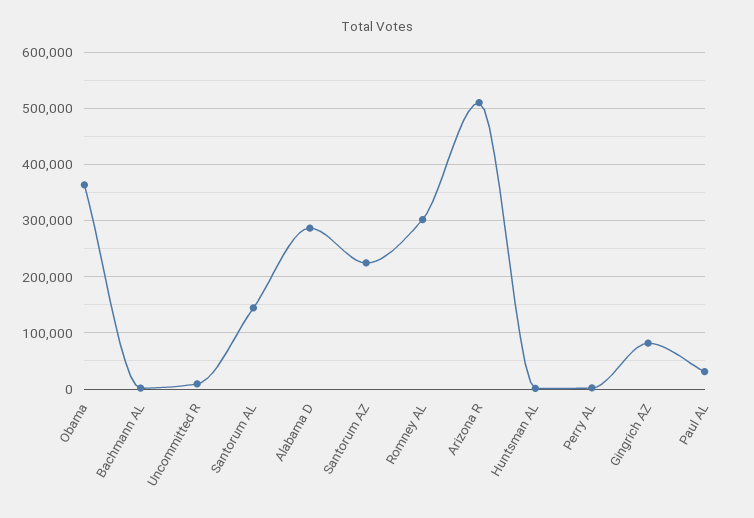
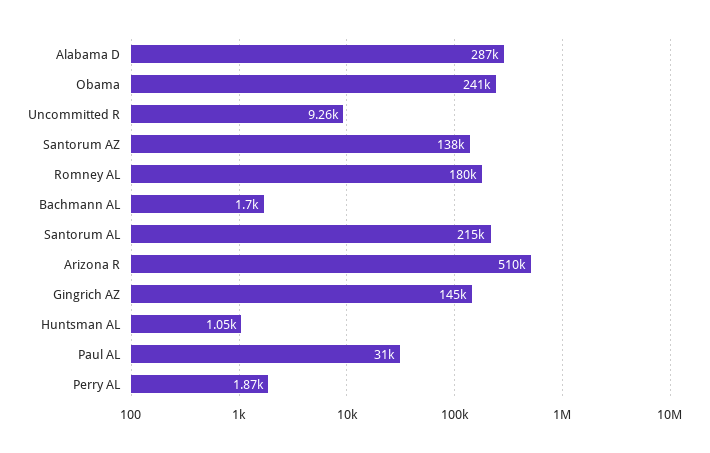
Obama: 360000 -> 241000
Santorum AL: 140000 -> 215000
Santorum AZ: 220000 -> 138000
Romney AL: 300000 -> 180000
Gingrich AZ: 80000 -> 145000

